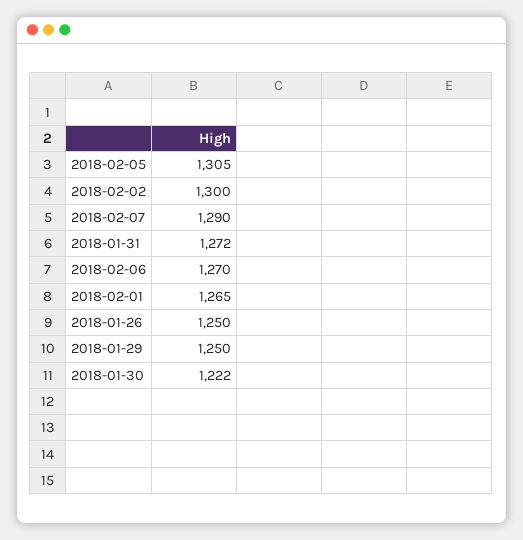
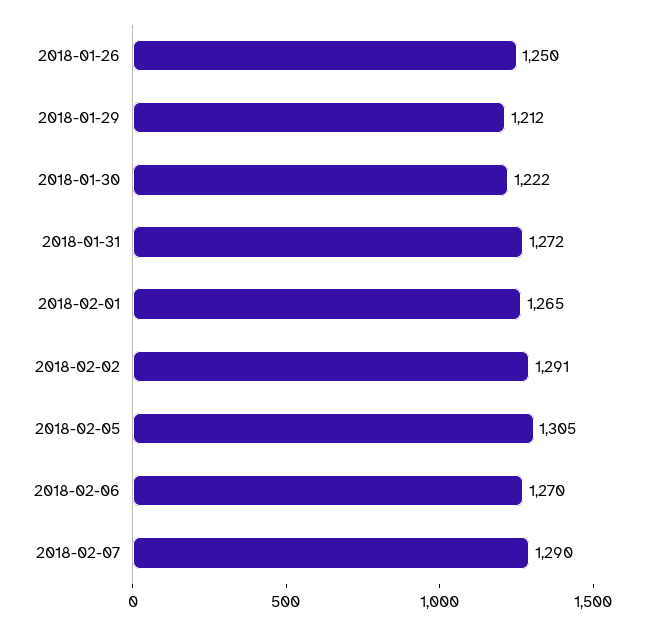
2018-02-02: 1300 -> 1291
2018-01-29: 1250 -> 1212

